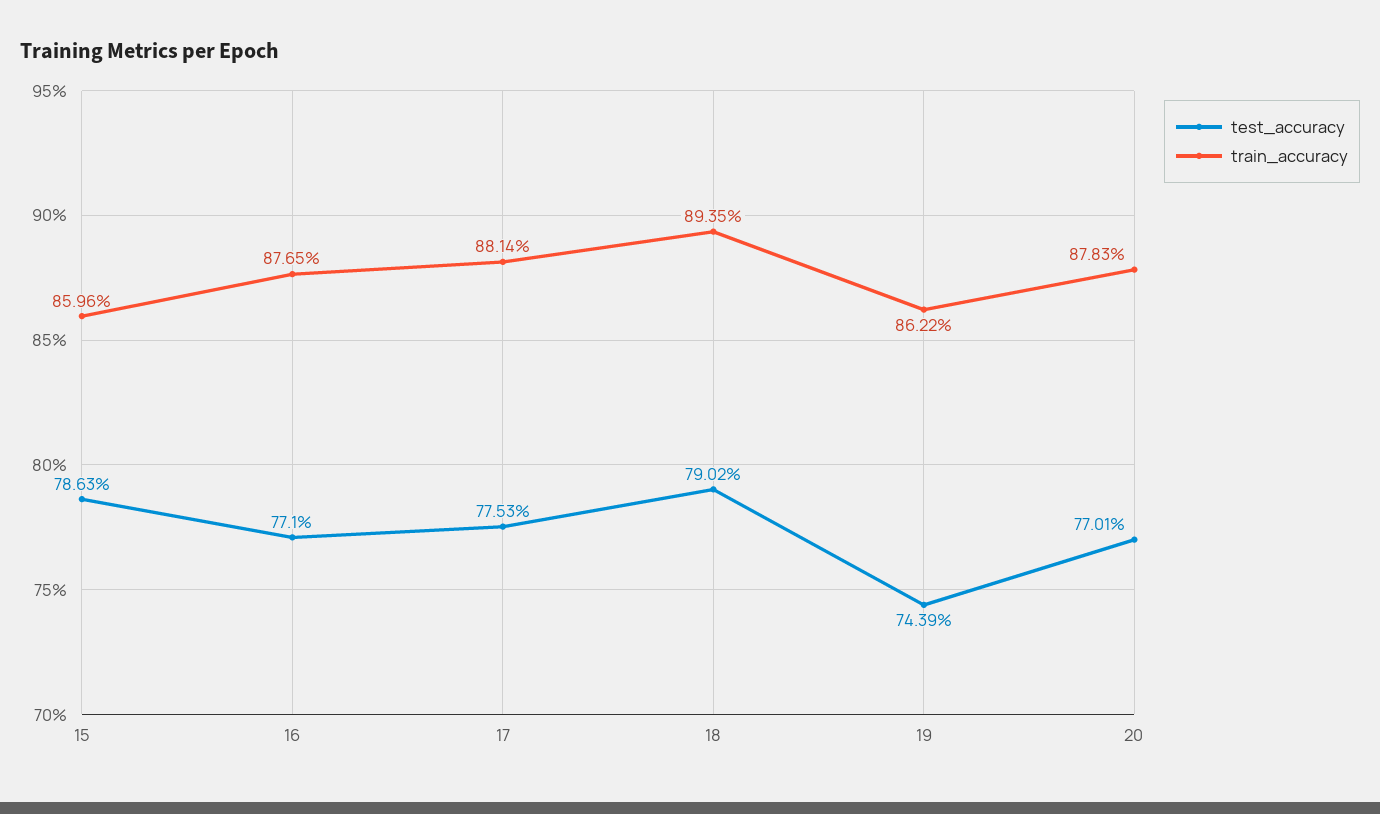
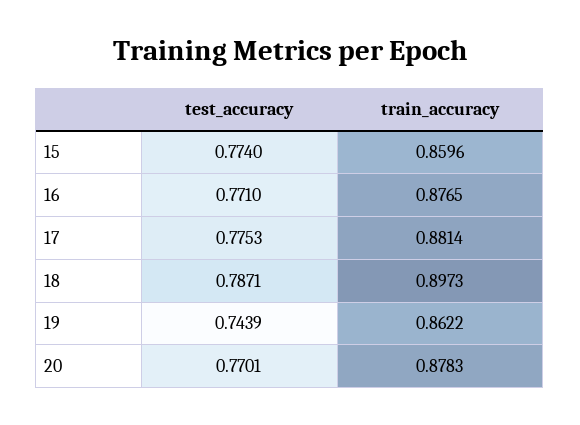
test_accuracy, 15: 0.7863 -> 0.774
test_accuracy, 18: 0.7902 -> 0.7871
train_accuracy, 18: 0.8935 -> 0.8973

